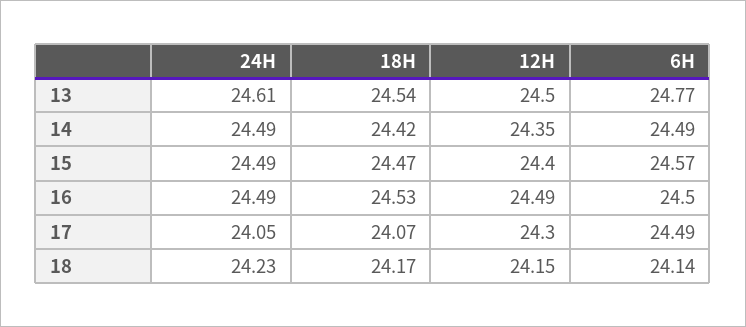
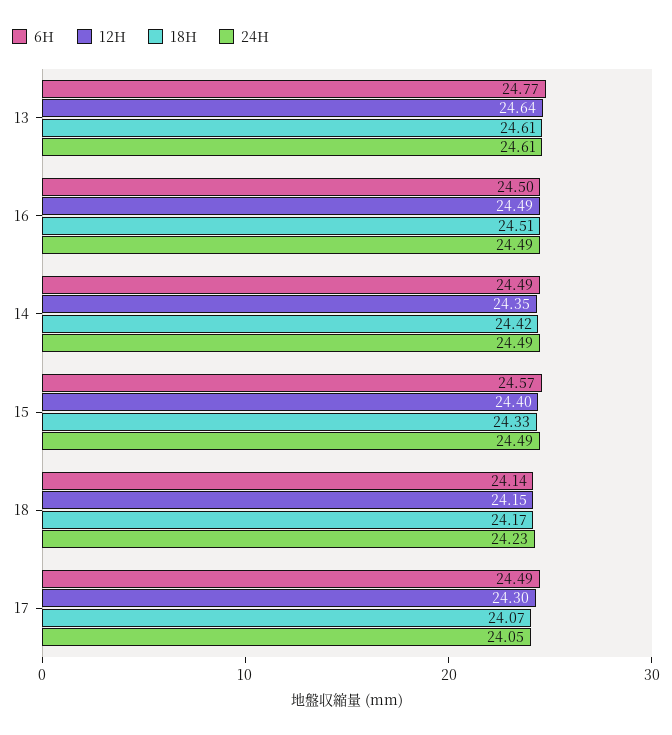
18H, 13: 24.54 -> 24.61
12H, 13: 24.5 -> 24.64
18H, 15: 24.47 -> 24.33
18H, 16: 24.53 -> 24.51

